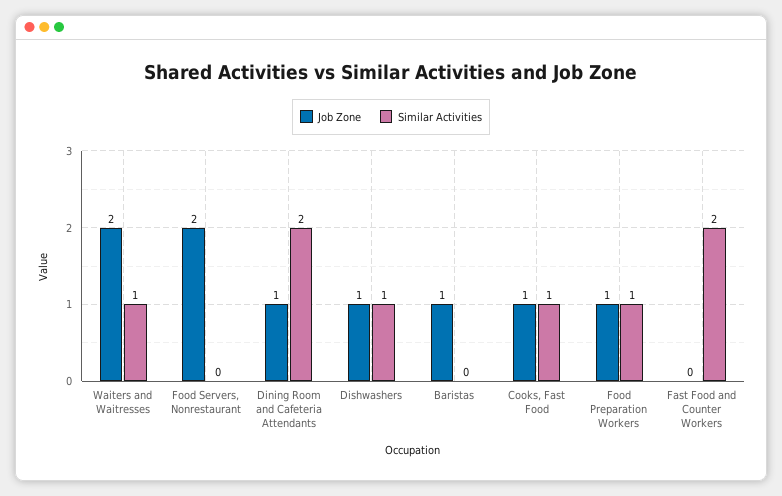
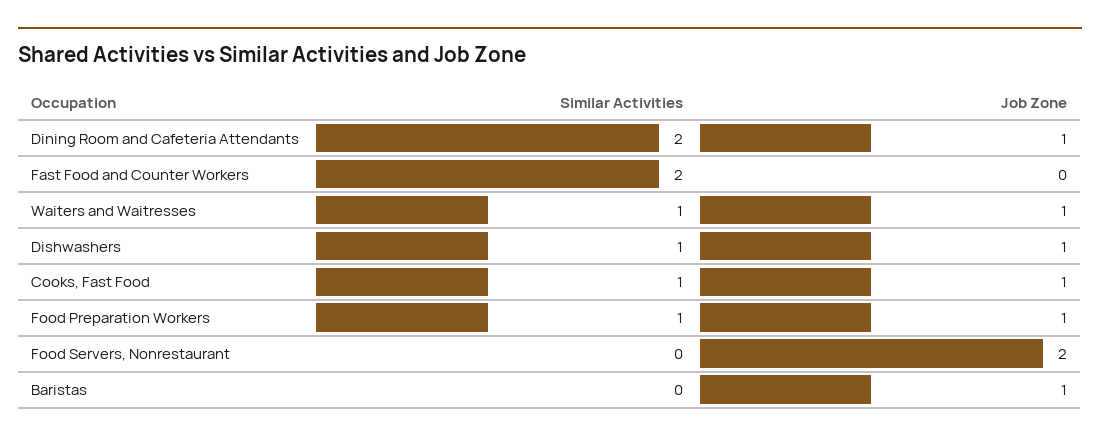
Job Zone, Waiters and Waitresses: 2 -> 1

